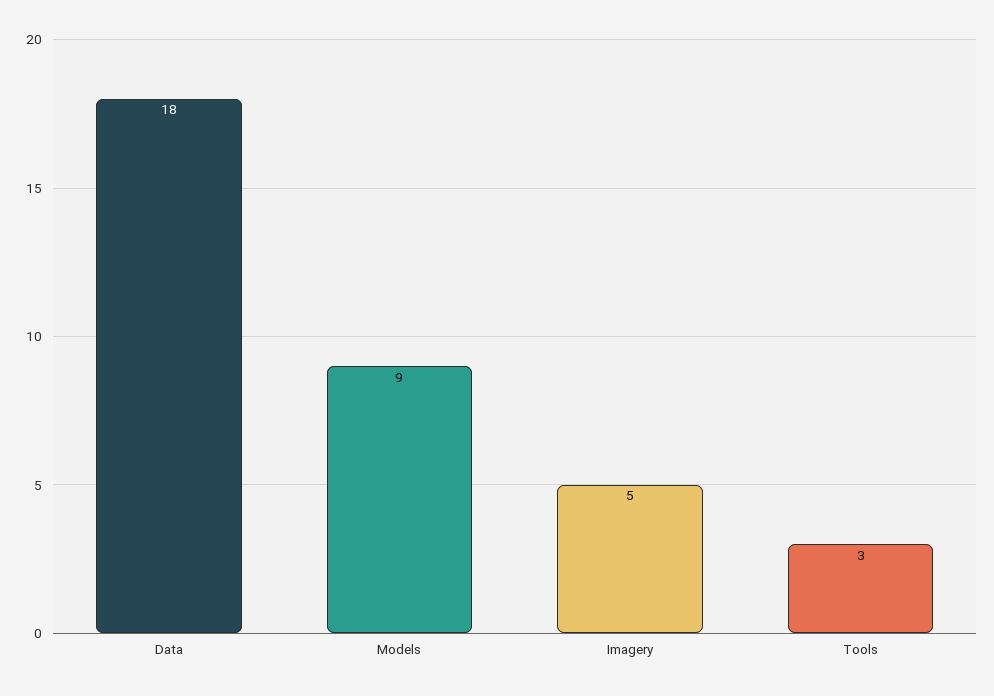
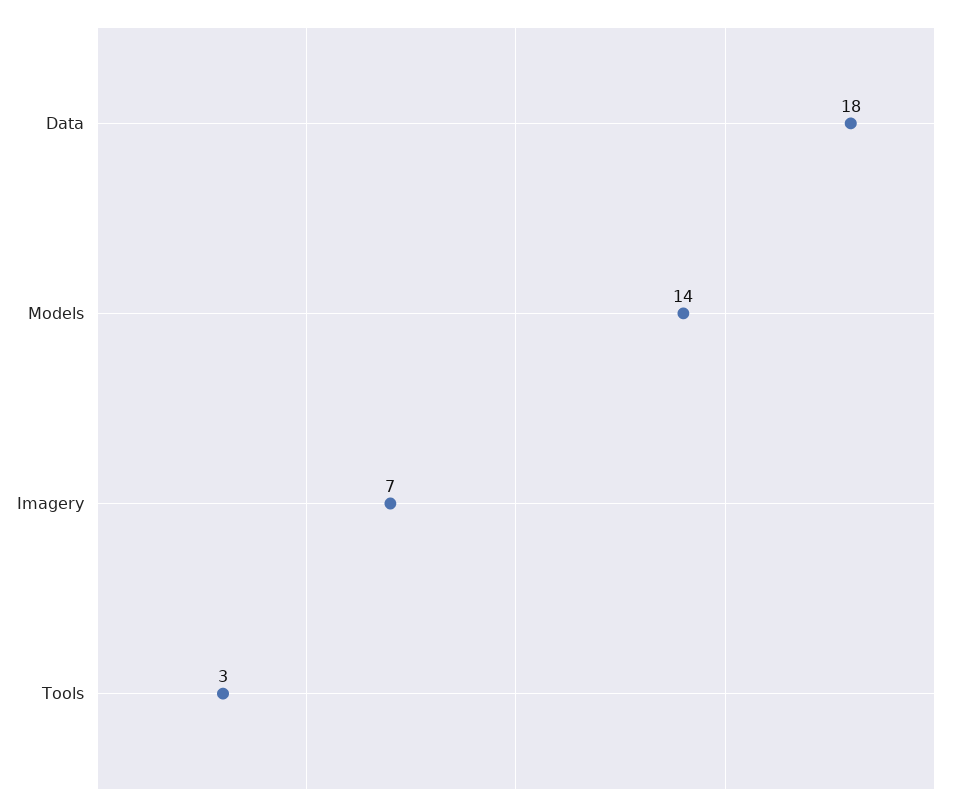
Models: 9 -> 14
Imagery: 5 -> 7

